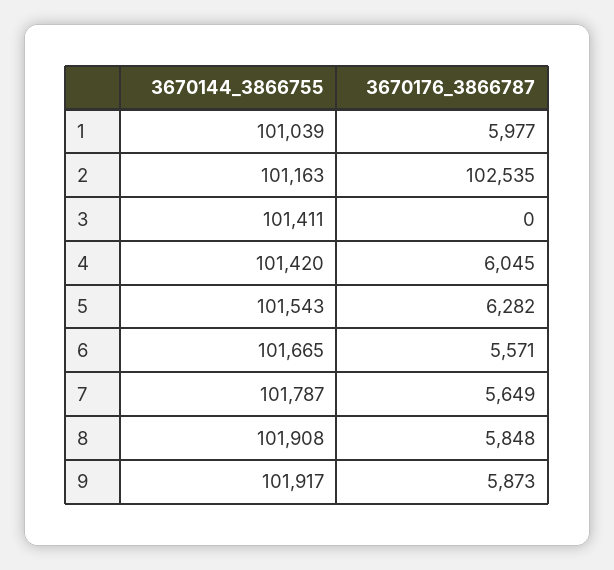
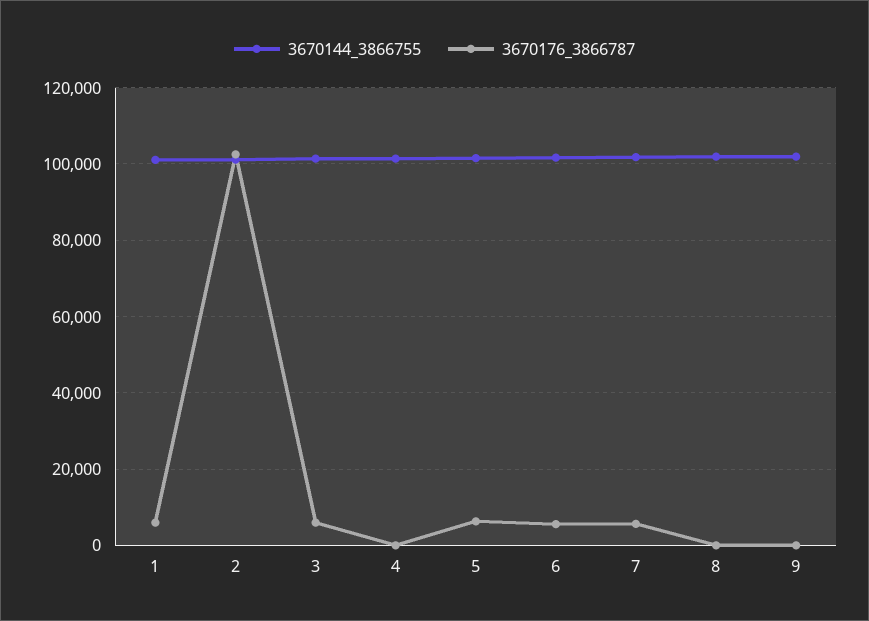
3670176_3866787, 3: 0 -> 6000
3670176_3866787, 4: 6045 -> 0
3670176_3866787, 8: 5848 -> 0
3670176_3866787, 9: 5873 -> 0

